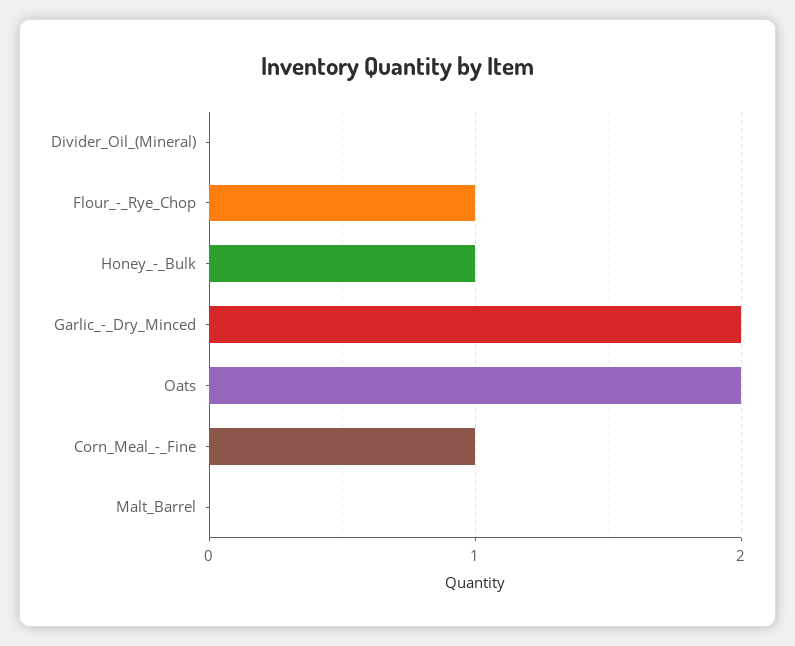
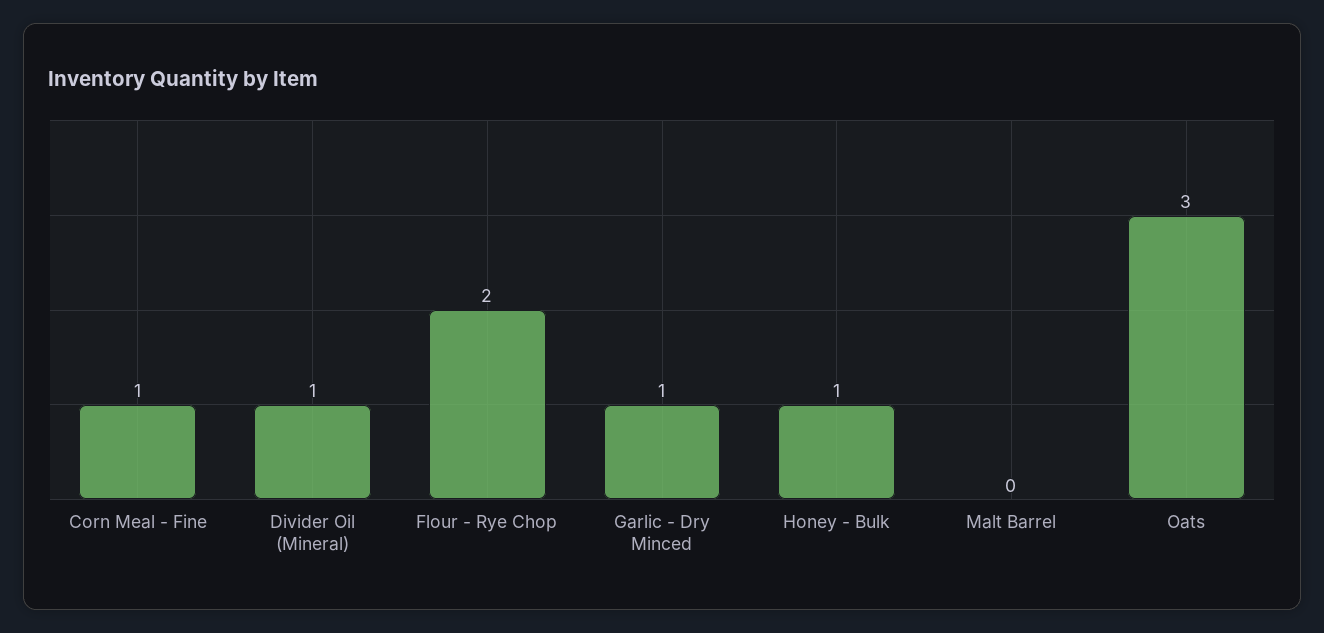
Divider_Oil_(Mineral): 0 -> 1
Flour_-_Rye_Chop: 1 -> 2
Garlic_-_Dry_Minced: 2 -> 1
Oats: 2 -> 3

